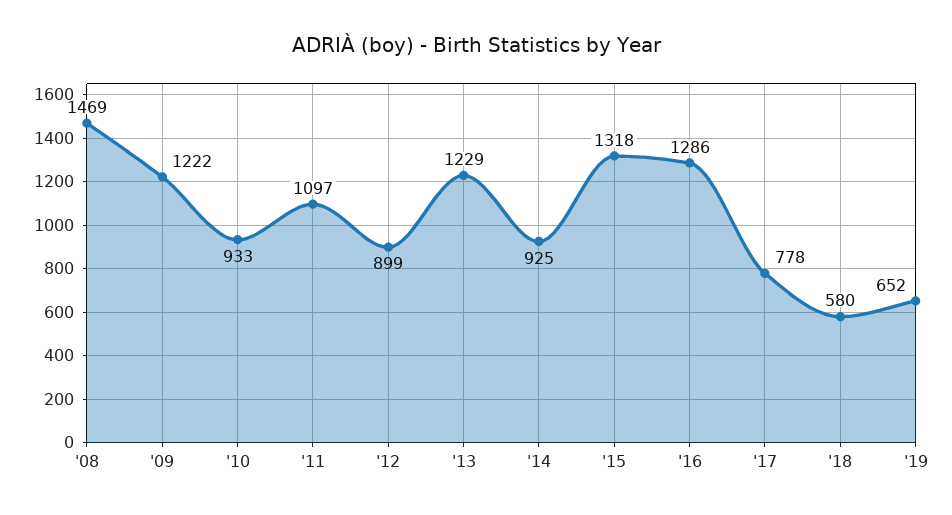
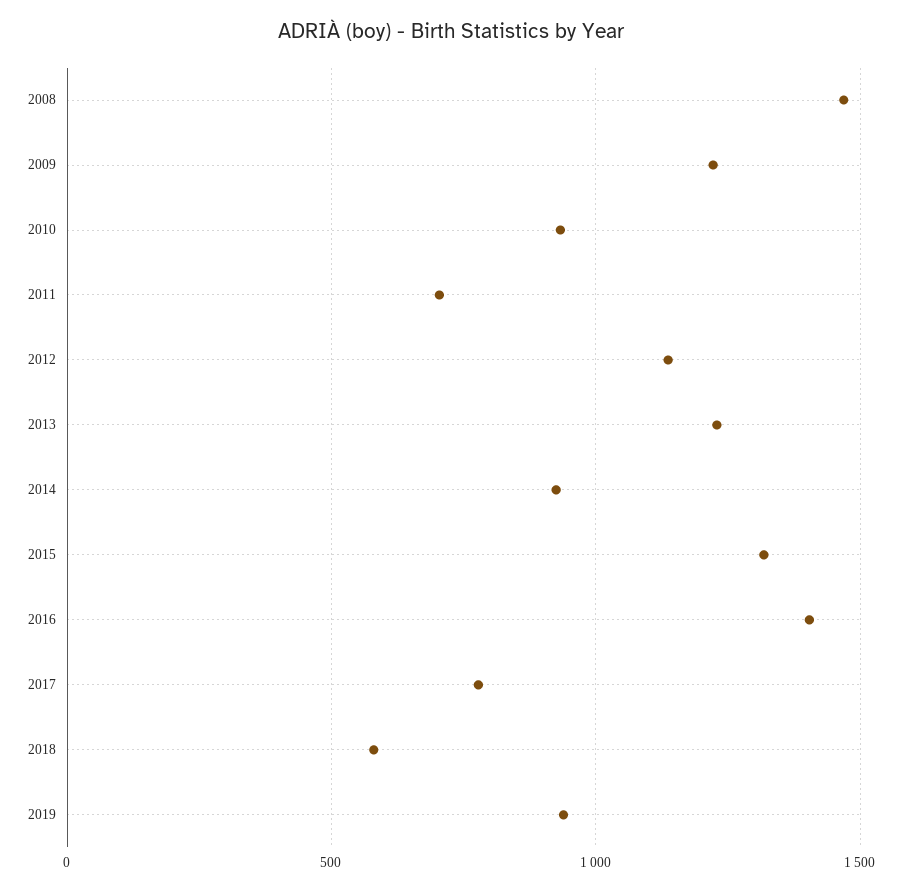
'11: 1097 -> 700
'12: 899 -> 1150
'16: 1286 -> 1400
'19: 652 -> 950

